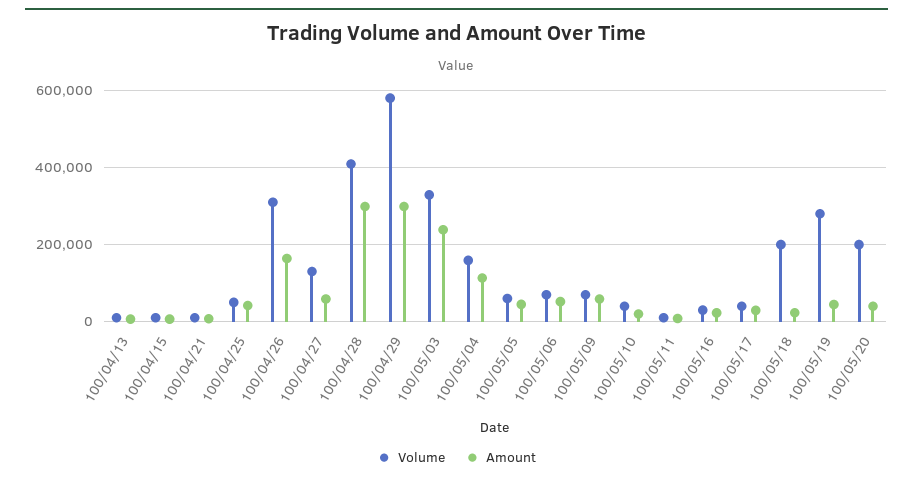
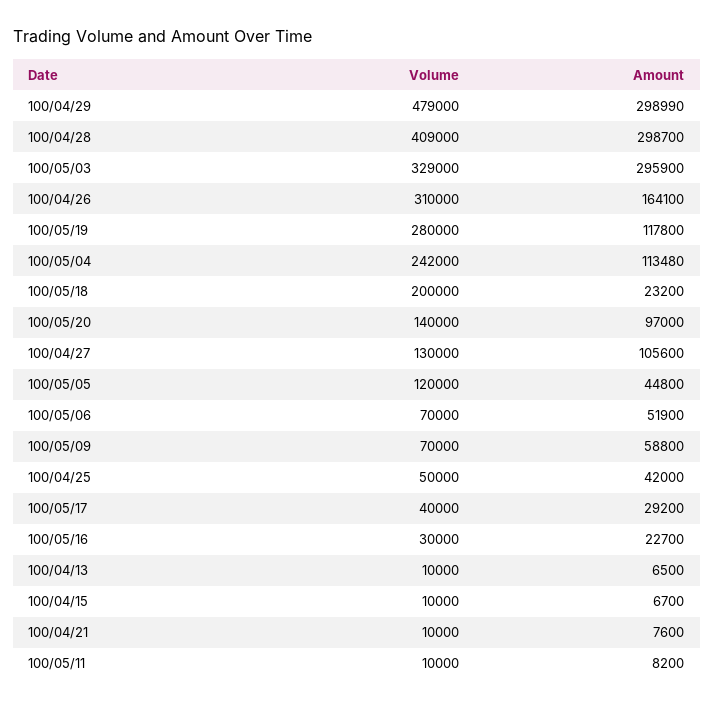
Amount, 100/04/27: 60000 -> 105600
Volume, 100/04/29: 580000 -> 479000
Amount, 100/05/03: 240000 -> 295900
Volume, 100/05/04: 160000 -> 242000
Volume, 100/05/05: 60000 -> 120000
Volume, 100/05/10: 40000 -> none
Amount, 100/05/10: 20000 -> none
Amount, 100/05/19: 40000 -> 117800
Volume, 100/05/20: 200000 -> 140000
Amount, 100/05/20: 40000 -> 97000

